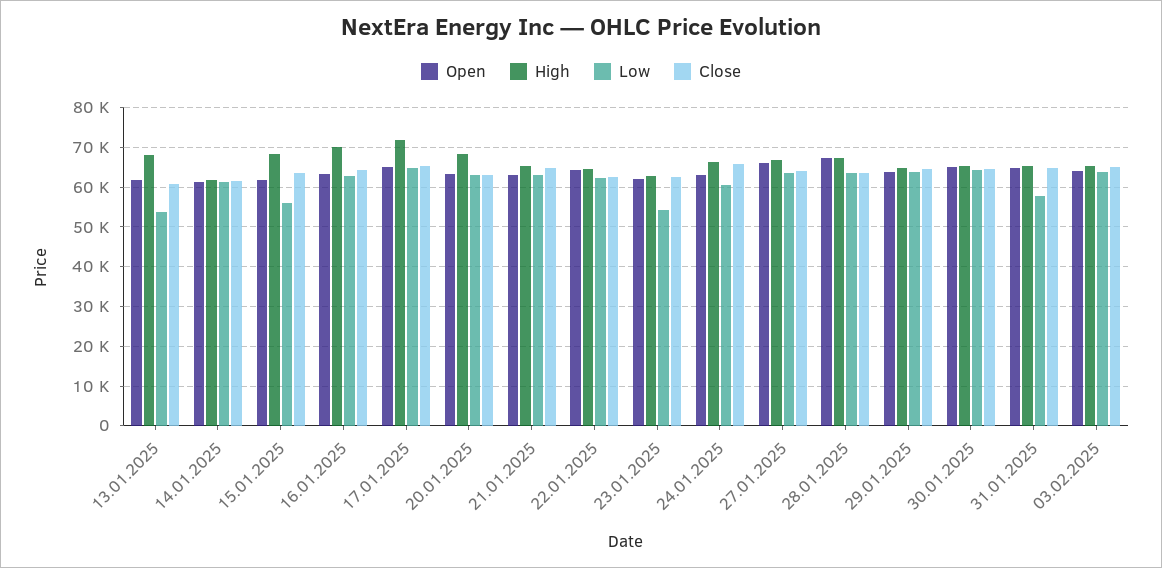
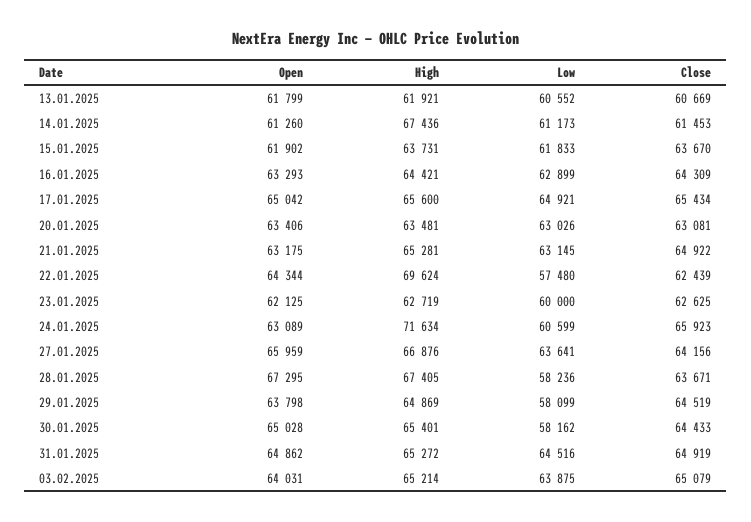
High, 13.01.2025: 68000 -> 61921
Low, 13.01.2025: 54000 -> 60552
High, 14.01.2025: 62000 -> 67436
High, 15.01.2025: 68000 -> 63731
Low, 15.01.2025: 56000 -> 61833
High, 16.01.2025: 70000 -> 64421
High, 17.01.2025: 72000 -> 65600
High, 20.01.2025: 68000 -> 63481
High, 22.01.2025: 64000 -> 69624
Low, 22.01.2025: 62000 -> 57480
Low, 23.01.2025: 54000 -> 60000
High, 24.01.2025: 66000 -> 71634
Low, 28.01.2025: 64000 -> 58236
Low, 29.01.2025: 64000 -> 58099
Low, 30.01.2025: 64000 -> 58162
Low, 31.01.2025: 58000 -> 64516

